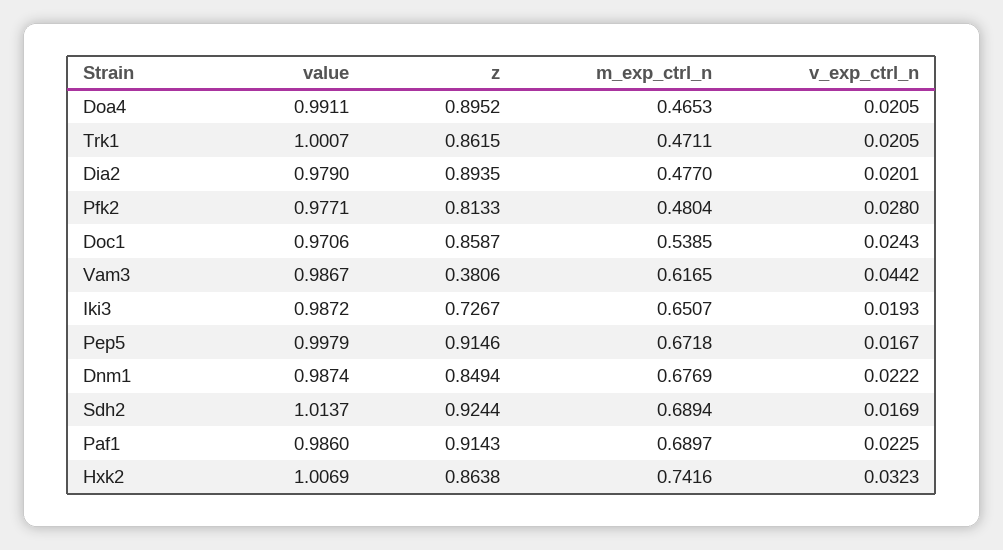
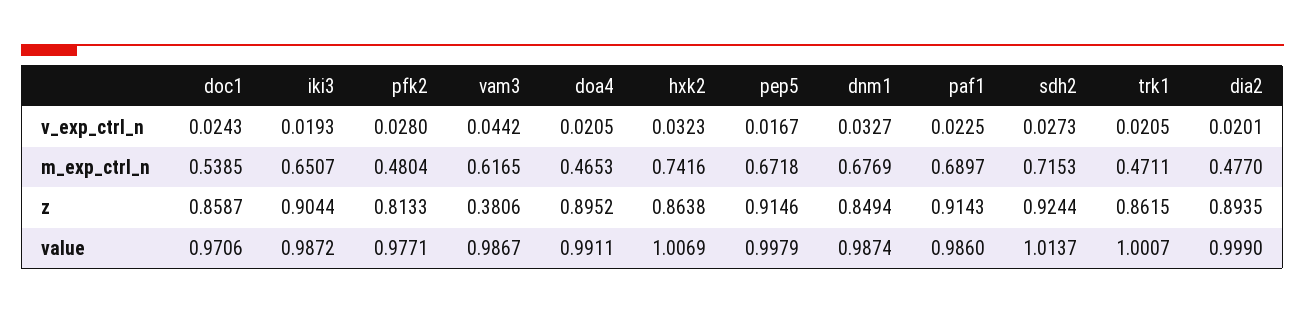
value, Dia2: 0.979 -> 0.999
z, Iki3: 0.7267 -> 0.9044
v_exp_ctrl_n, Dnm1: 0.0222 -> 0.0327
m_exp_ctrl_n, Sdh2: 0.6894 -> 0.7153
v_exp_ctrl_n, Sdh2: 0.0169 -> 0.0273

